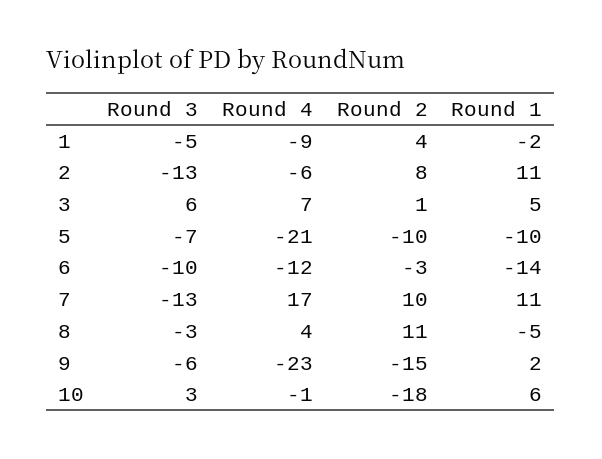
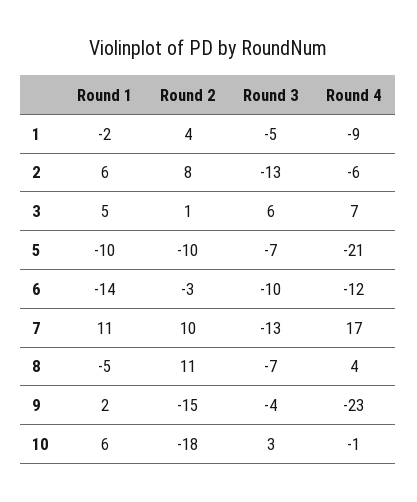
Round 1, 2: 11 -> 6
Round 3, 8: -3 -> -7
Round 3, 9: -6 -> -4

